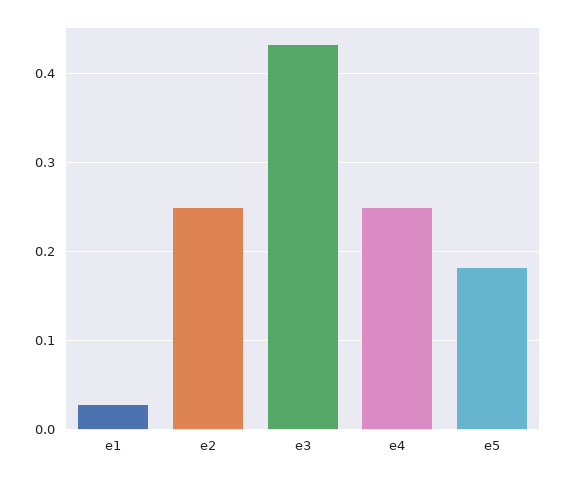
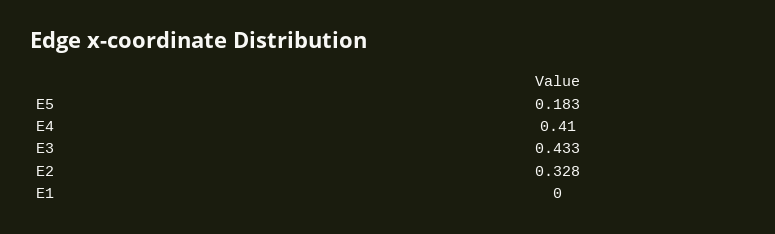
e1: 0.03 -> 0
e2: 0.25 -> 0.328
e4: 0.25 -> 0.41

